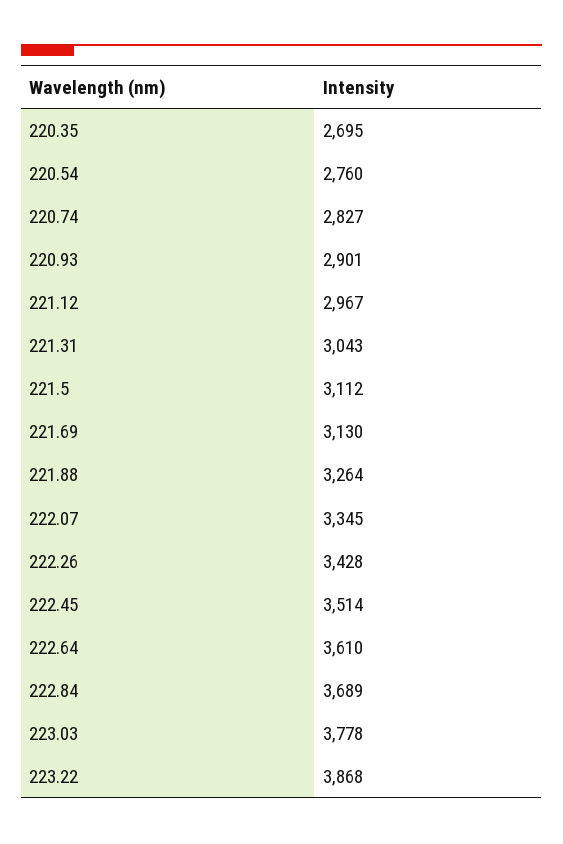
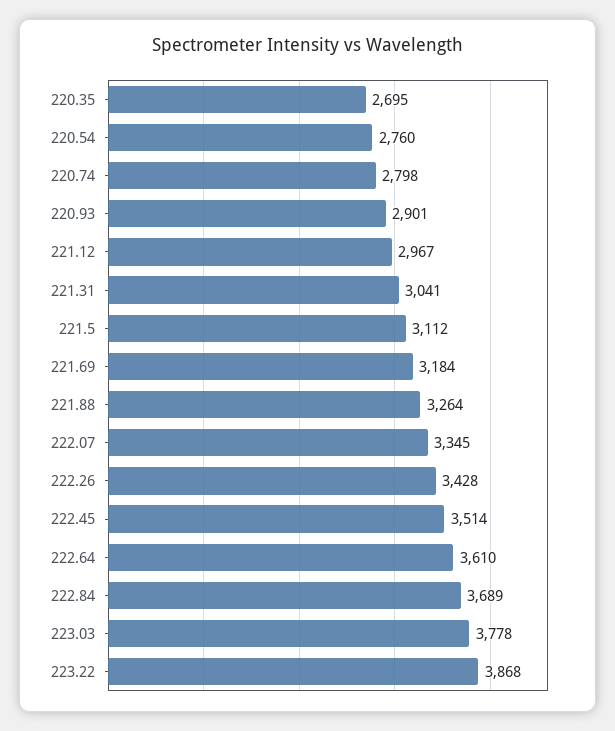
220.74: 2827 -> 2798
221.31: 3043 -> 3041
221.69: 3130 -> 3184

